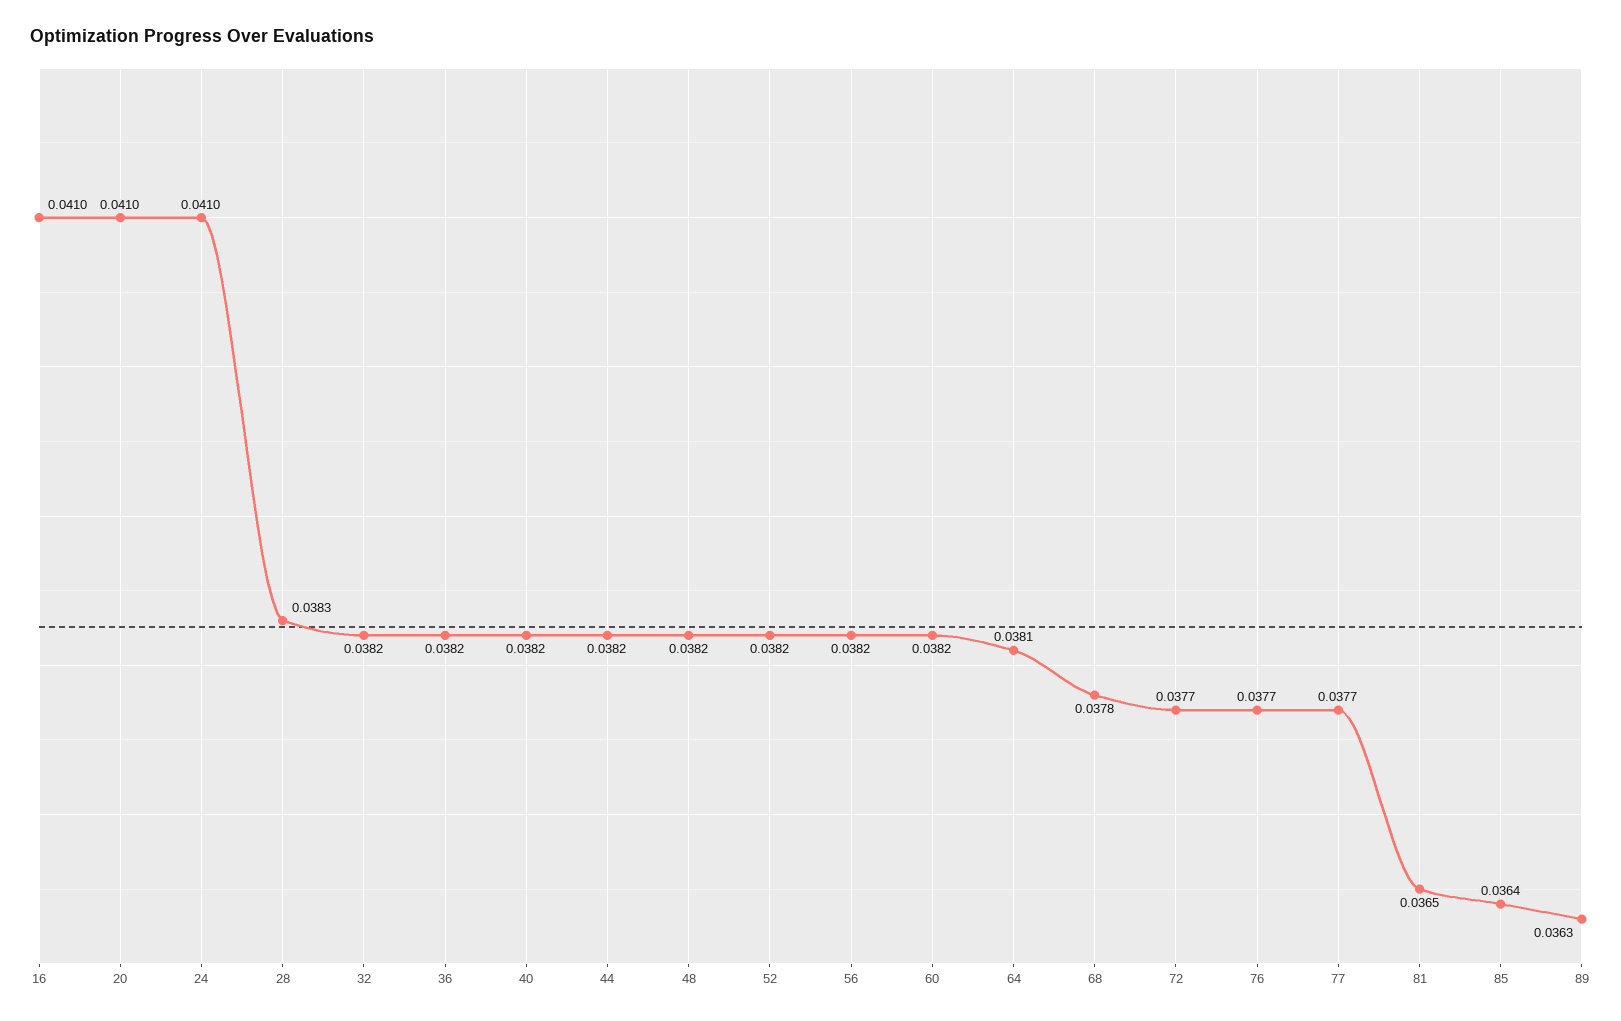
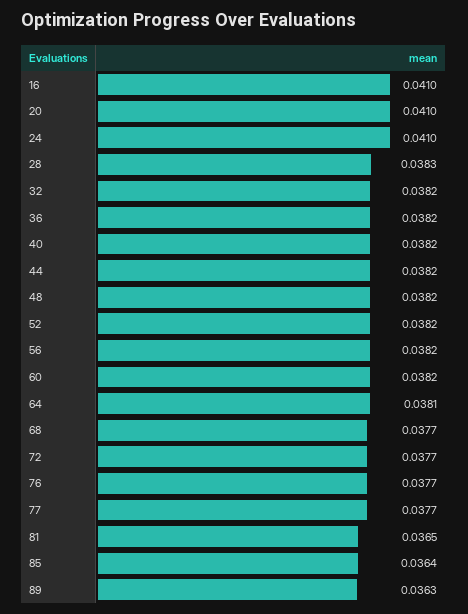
68: 0.0378 -> 0.0377

